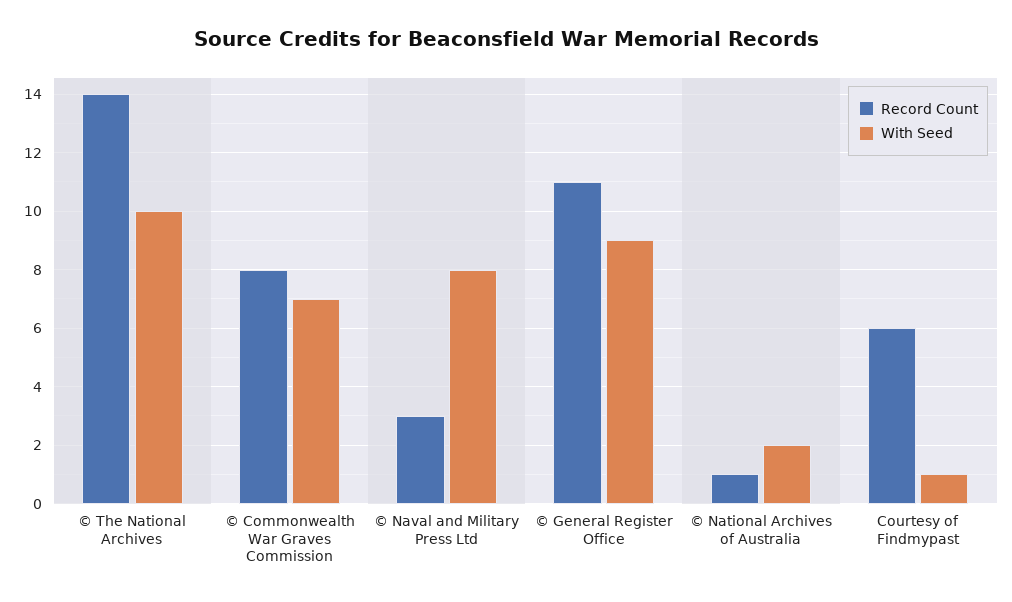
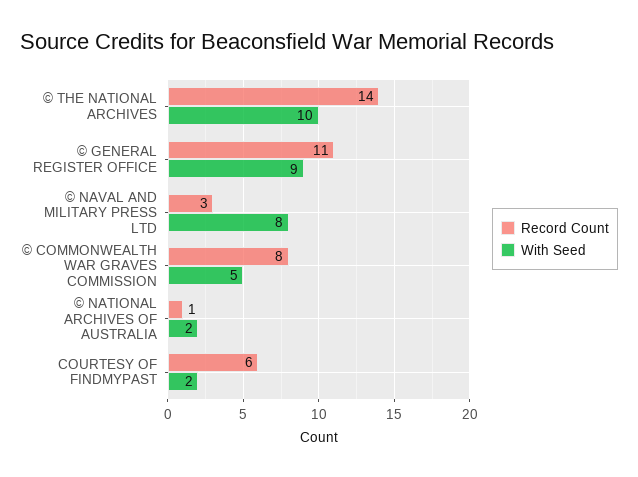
With Seed, © Commonwealth War Graves Commission: 7 -> 5
With Seed, Courtesy of Findmypast: 1 -> 2

